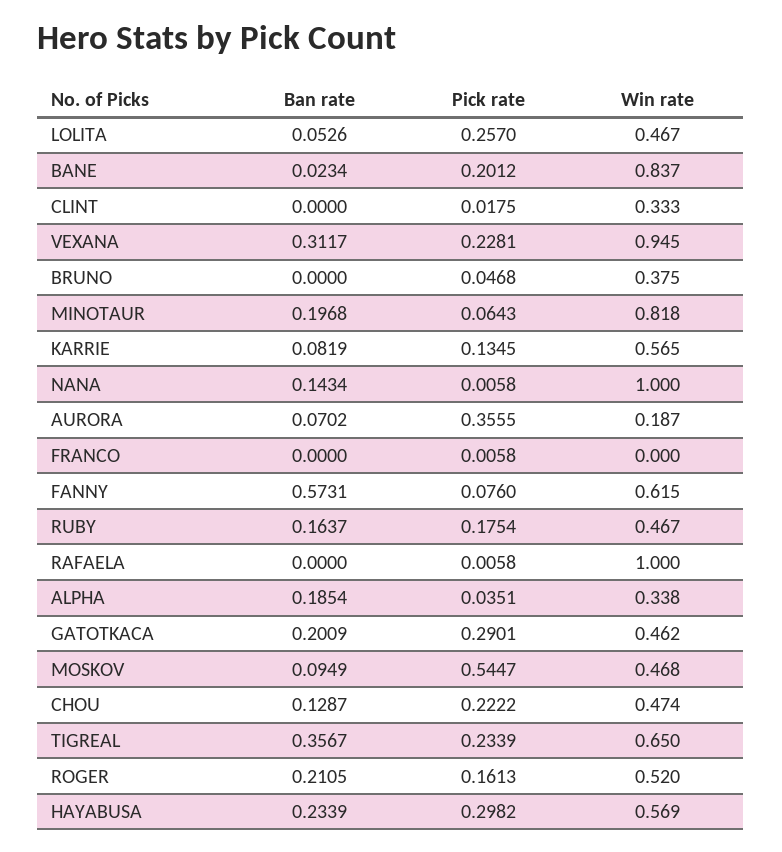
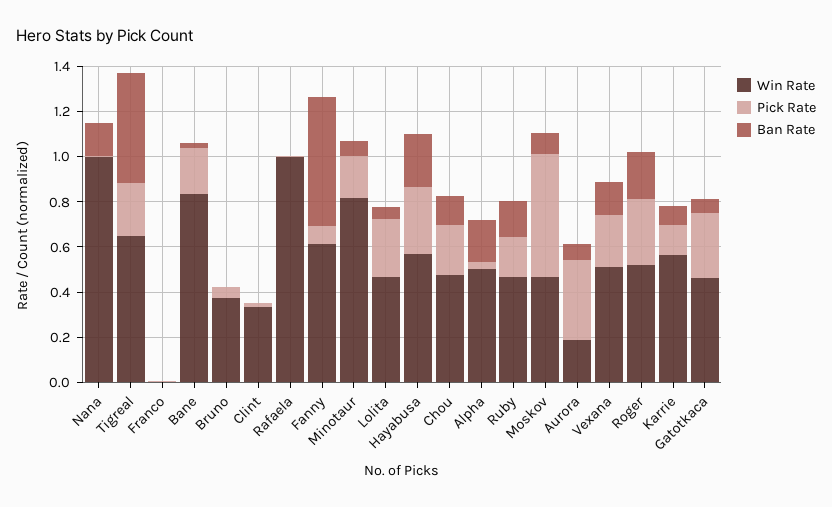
Ban rate, VEXANA: 0.3117 -> 0.15
Win rate, VEXANA: 0.945 -> 0.5
Ban rate, MINOTAUR: 0.1968 -> 0.05
Pick rate, MINOTAUR: 0.0643 -> 0.2
Win rate, ALPHA: 0.338 -> 0.5
Ban rate, GATOTKACA: 0.2009 -> 0.05
Ban rate, TIGREAL: 0.3567 -> 0.5
Pick rate, ROGER: 0.1613 -> 0.3

